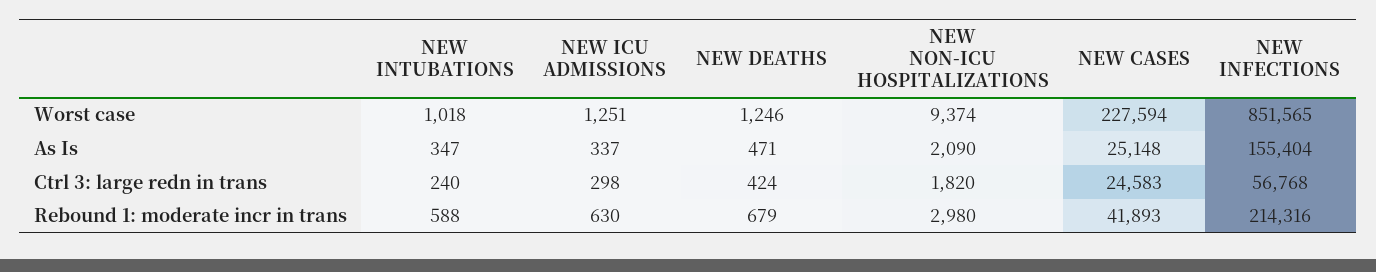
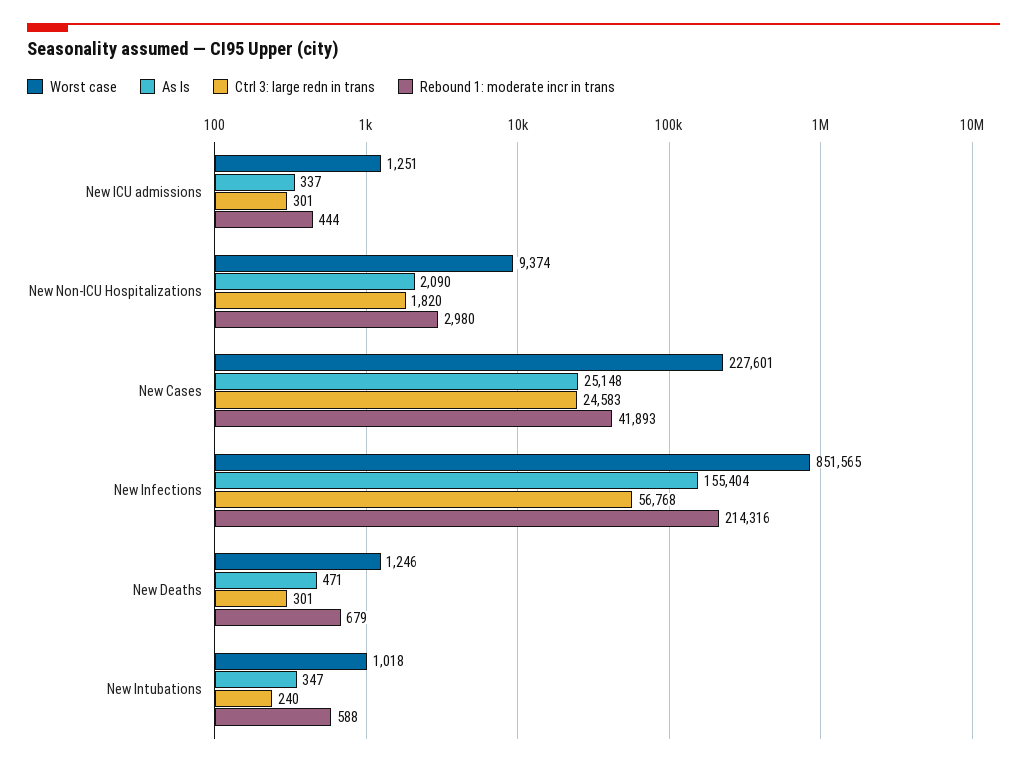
Worst case, NEW CASES: 227594 -> 227601
Ctrl 3: large redn in trans, NEW ICU ADMISSIONS: 298 -> 301
Ctrl 3: large redn in trans, NEW DEATHS: 424 -> 301
Rebound 1: moderate incr in trans, NEW ICU ADMISSIONS: 630 -> 444

